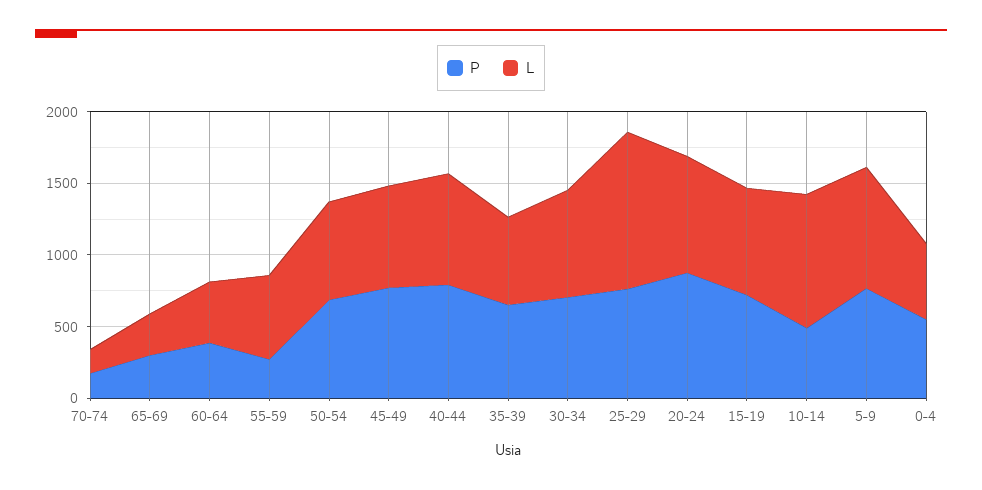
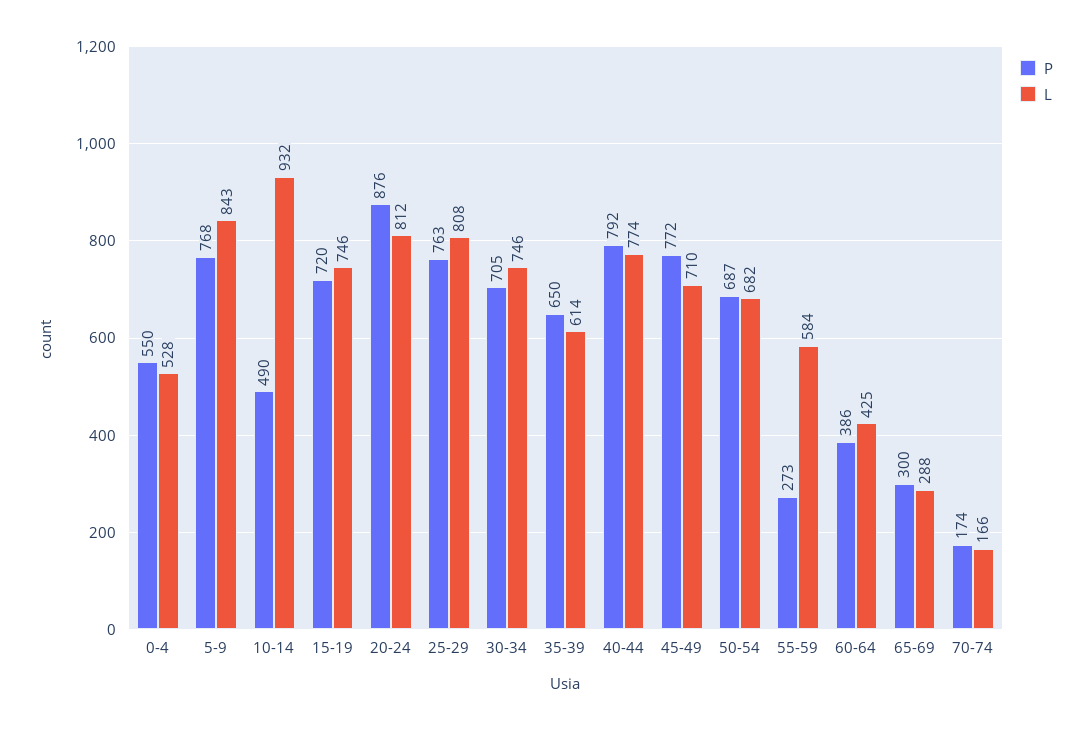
L, 25-29: 1100 -> 808

